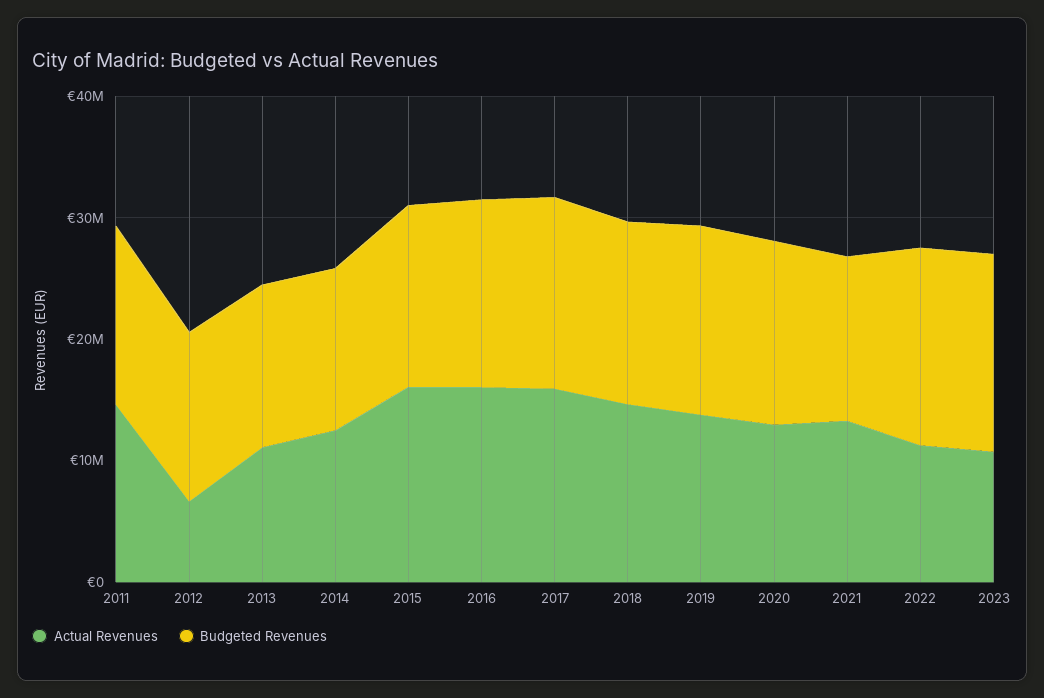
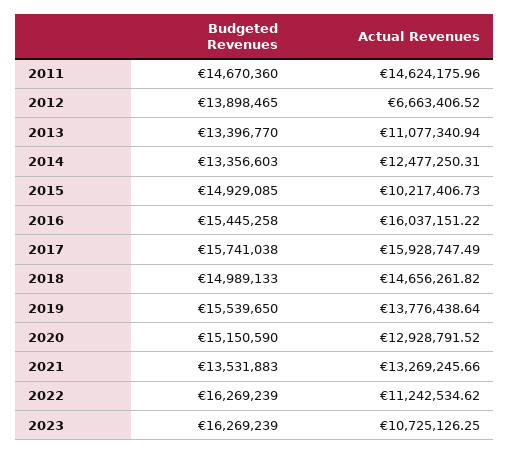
Actual Revenues, 2015: 16000000 -> 10217406.73

